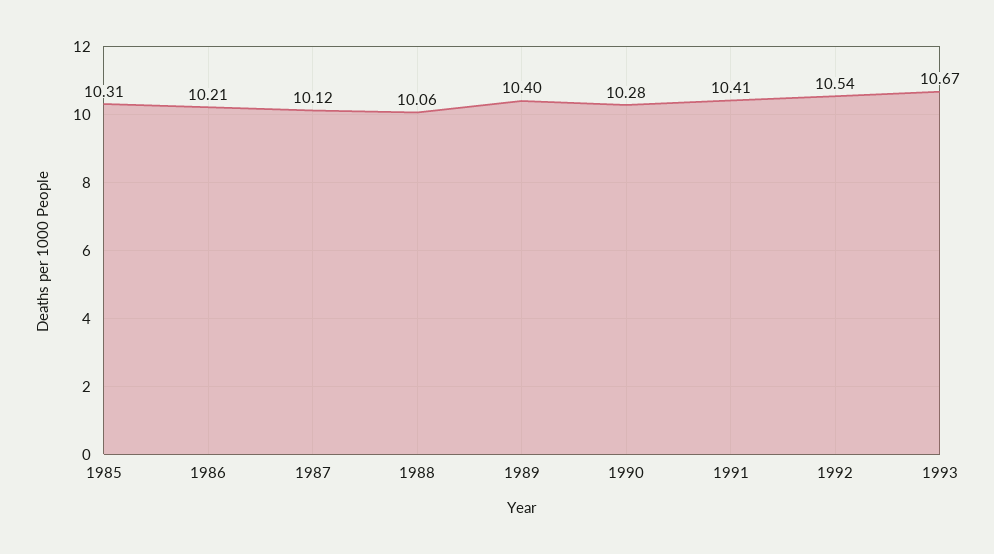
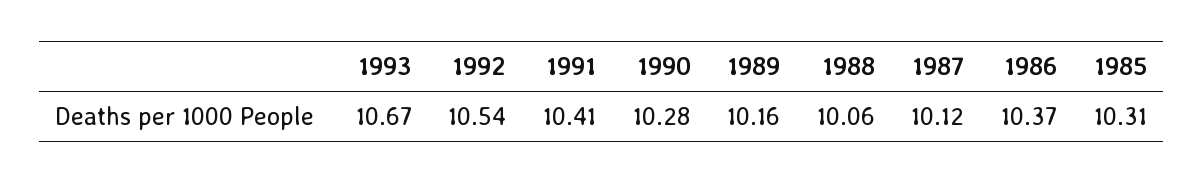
1986: 10.21 -> 10.37
1989: 10.4 -> 10.16

